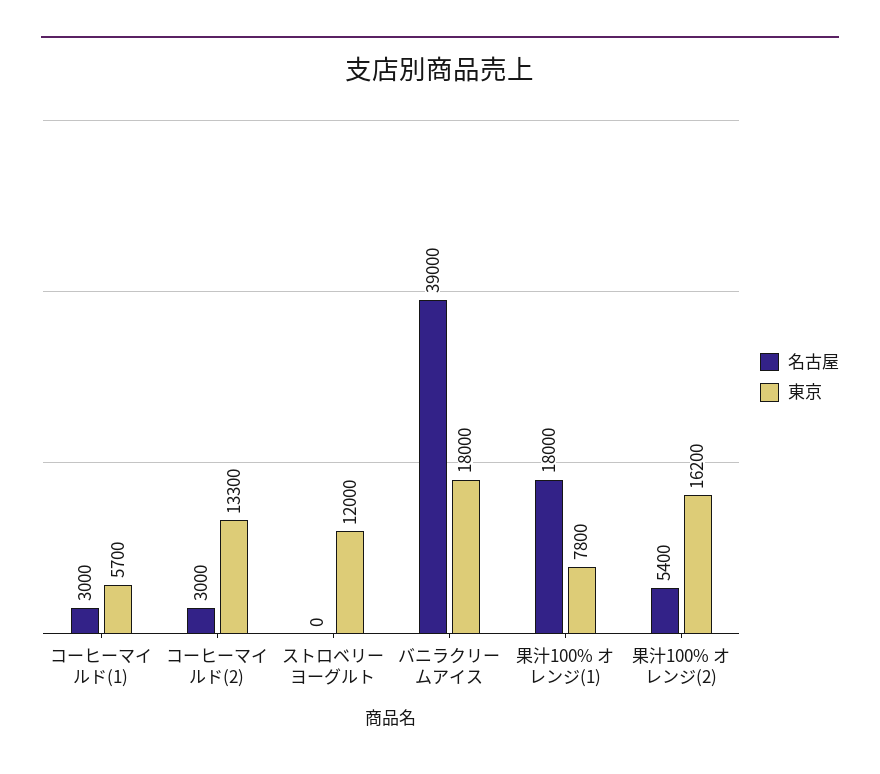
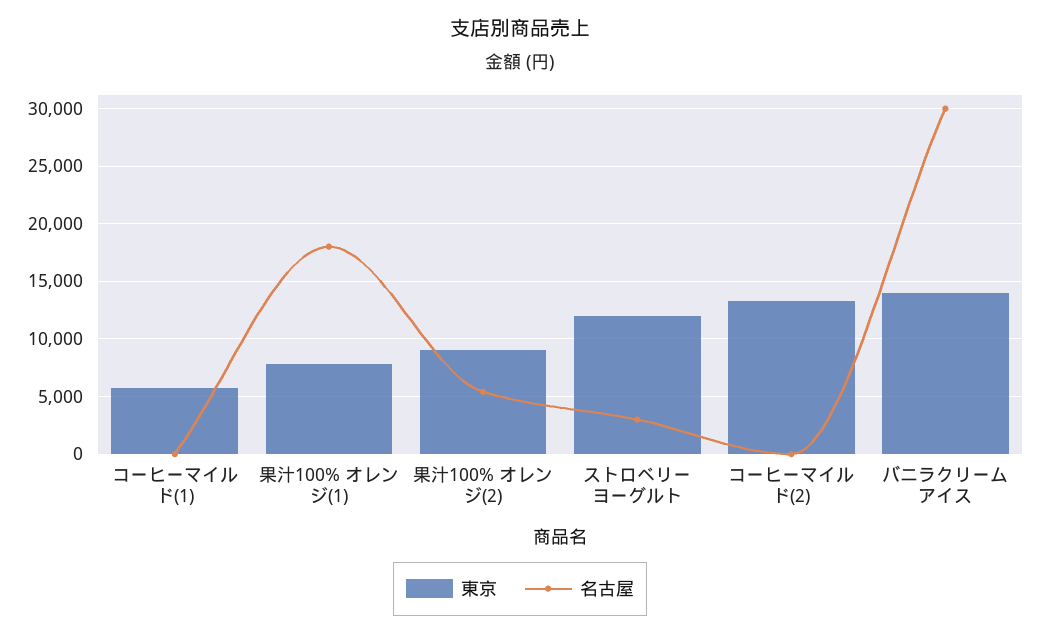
名古屋, コーヒーマイルド(1): 3000 -> 0
名古屋, コーヒーマイルド(2): 3000 -> 0
名古屋, ストロベリーヨーグルト: 0 -> 3000
名古屋, バニラクリームアイス: 39000 -> 30000
東京, バニラクリームアイス: 18000 -> 14000
東京, 果汁100% オレンジ(2): 16200 -> 9000

